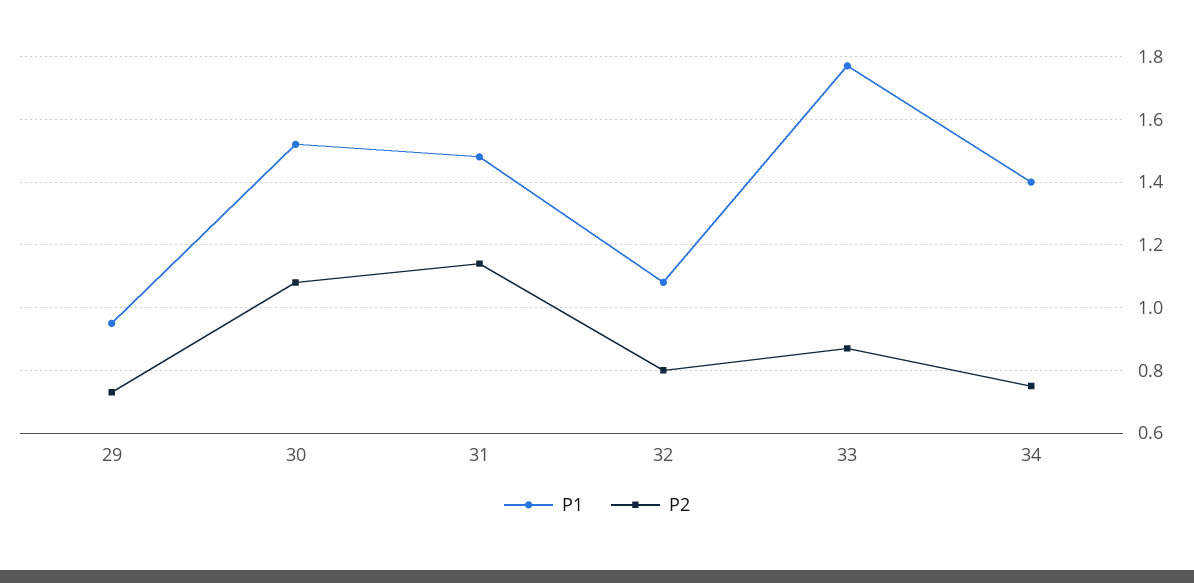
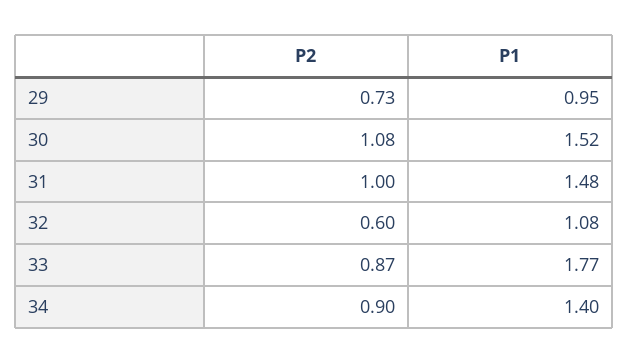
P2, 31: 1.15 -> 1
P2, 32: 0.8 -> 0.6
P2, 34: 0.75 -> 0.9

